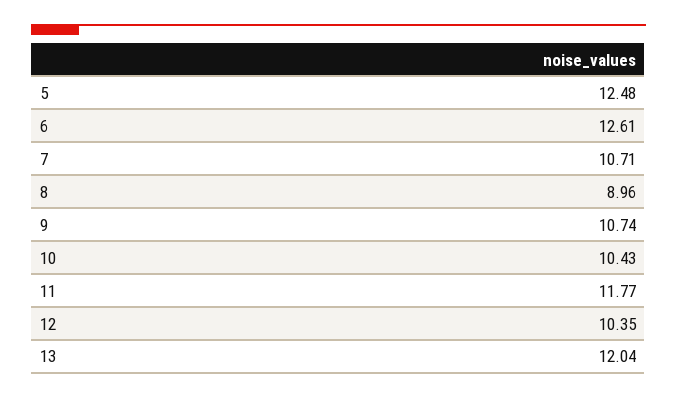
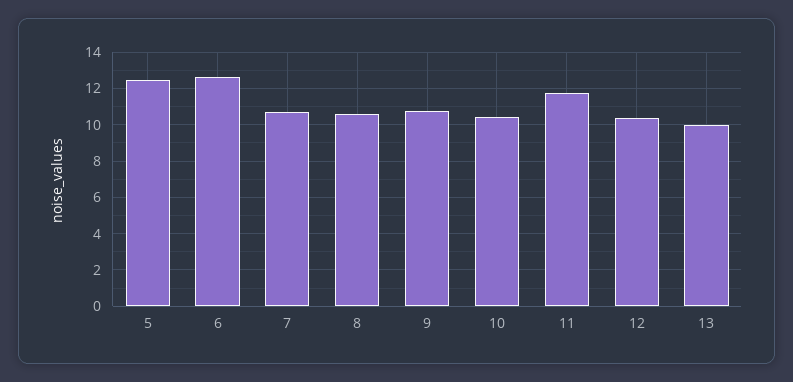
8: 8.96 -> 10.5
13: 12.04 -> 10

